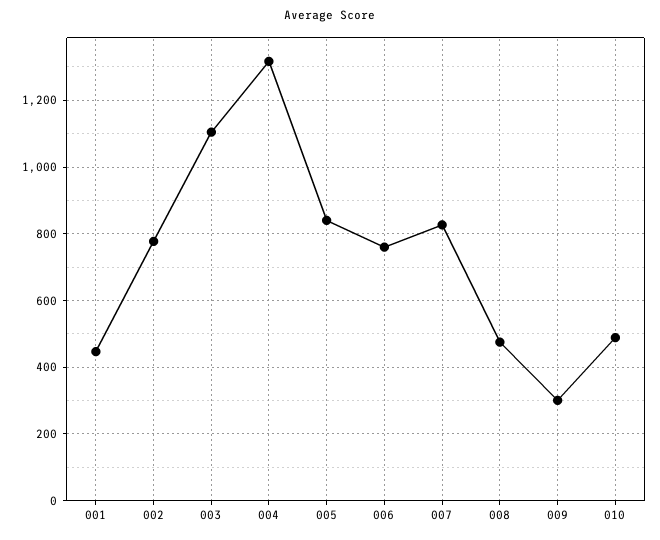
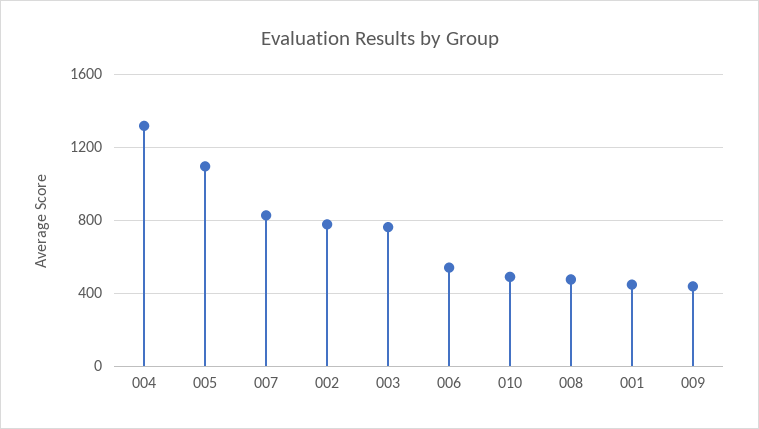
003: 1100 -> 750
005: 840 -> 1100
006: 760 -> 550
009: 300 -> 450

